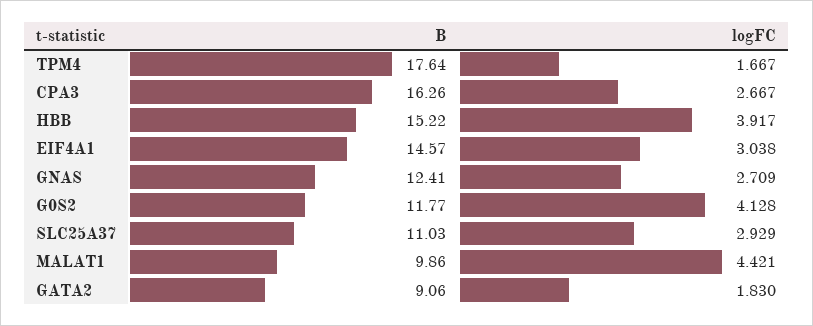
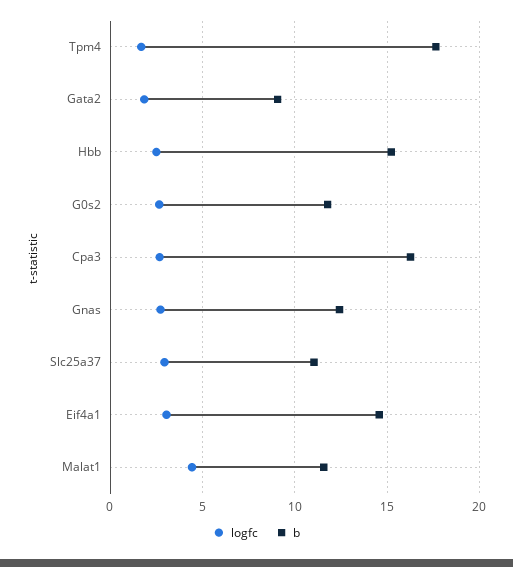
logFC, HBB: 3.917 -> 2.5
logFC, G0S2: 4.128 -> 2.5
B, MALAT1: 9.86 -> 11.5

